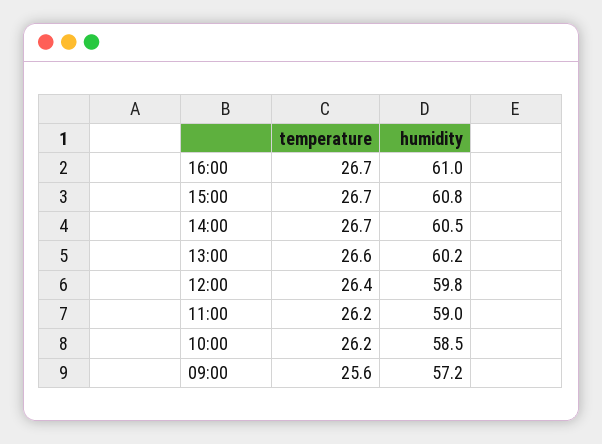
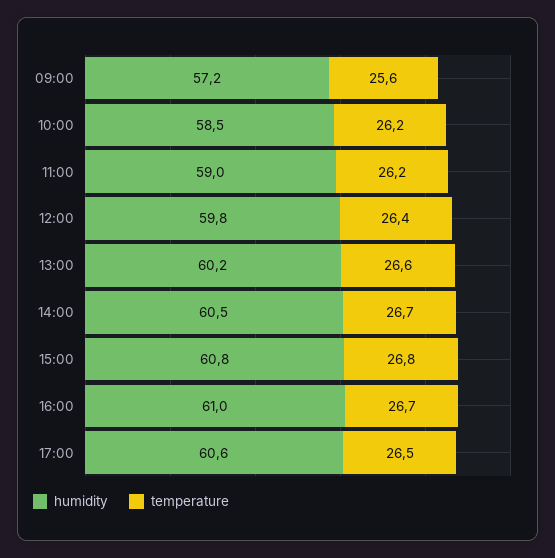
temperature, 15:00: 26.7 -> 26.8
humidity, 17:00: none -> 60.6
temperature, 17:00: none -> 26.5

